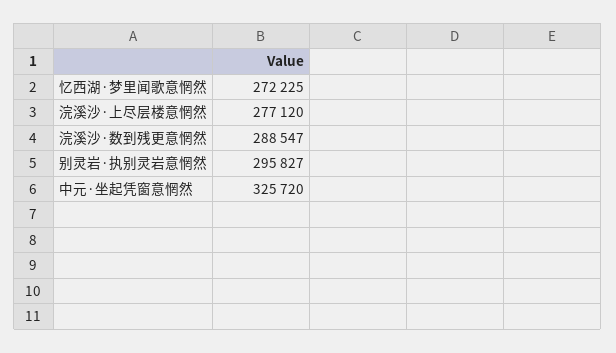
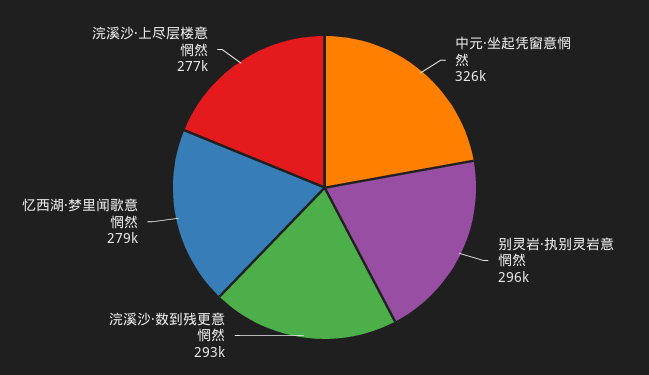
忆西湖·梦里闻歌意惘然: 272225 -> 279000
浣溪沙·数到残更意惘然: 288547 -> 293000

